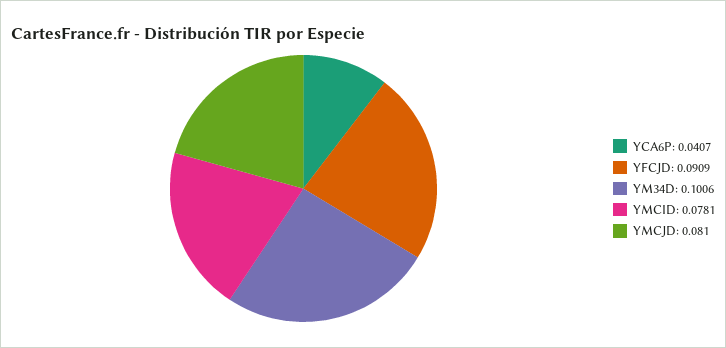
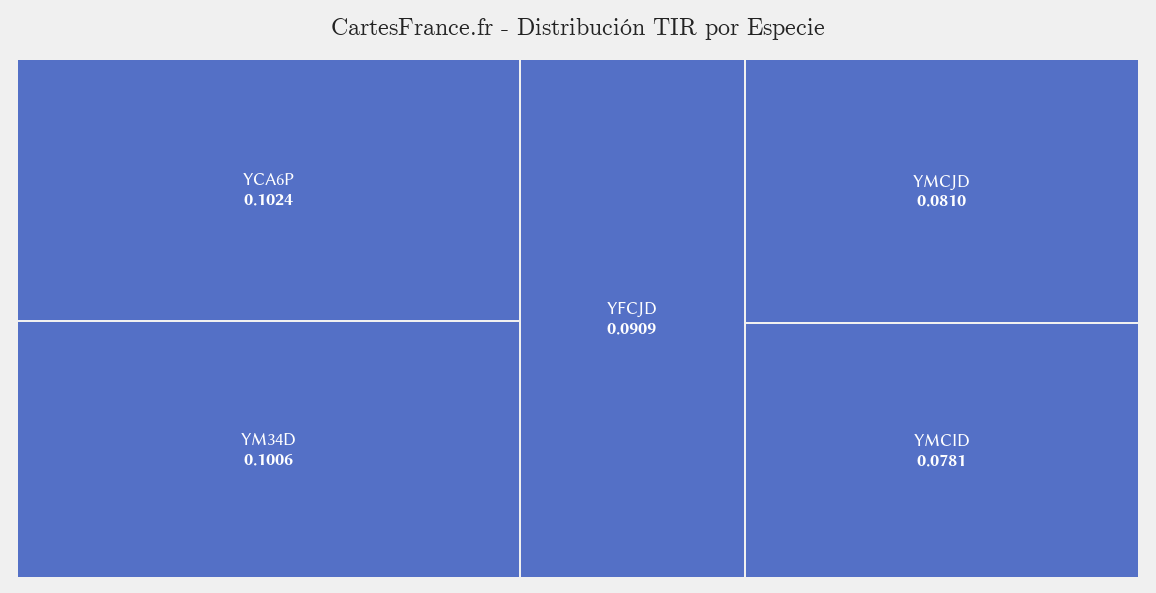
YCA6P: 0.0407 -> 0.1024

